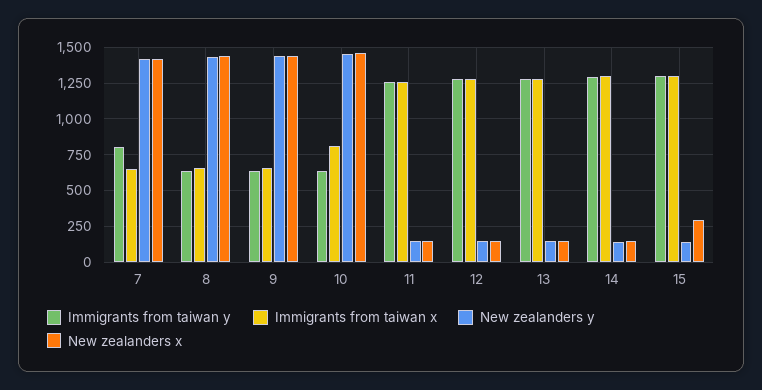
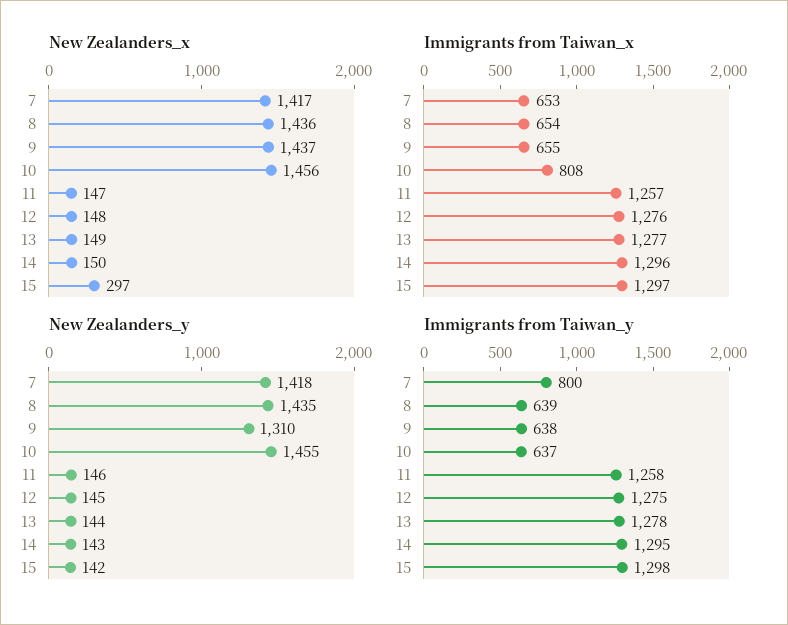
New zealanders y, 9: 1450 -> 1310

